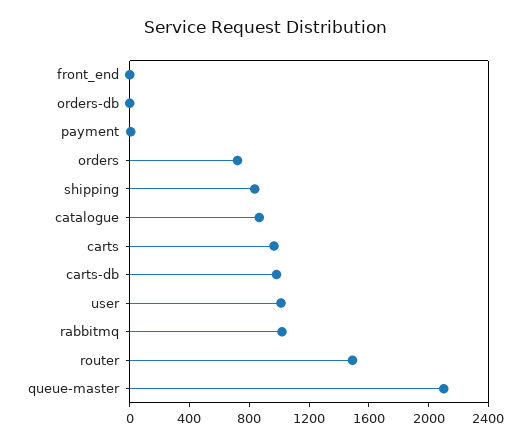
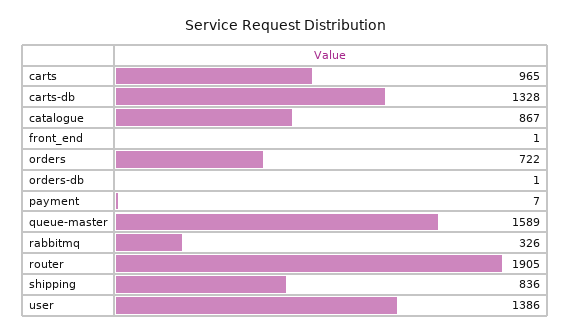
carts-db: 1000 -> 1328
user: 1000 -> 1386
rabbitmq: 1000 -> 326
router: 1500 -> 1905
queue-master: 2100 -> 1589

